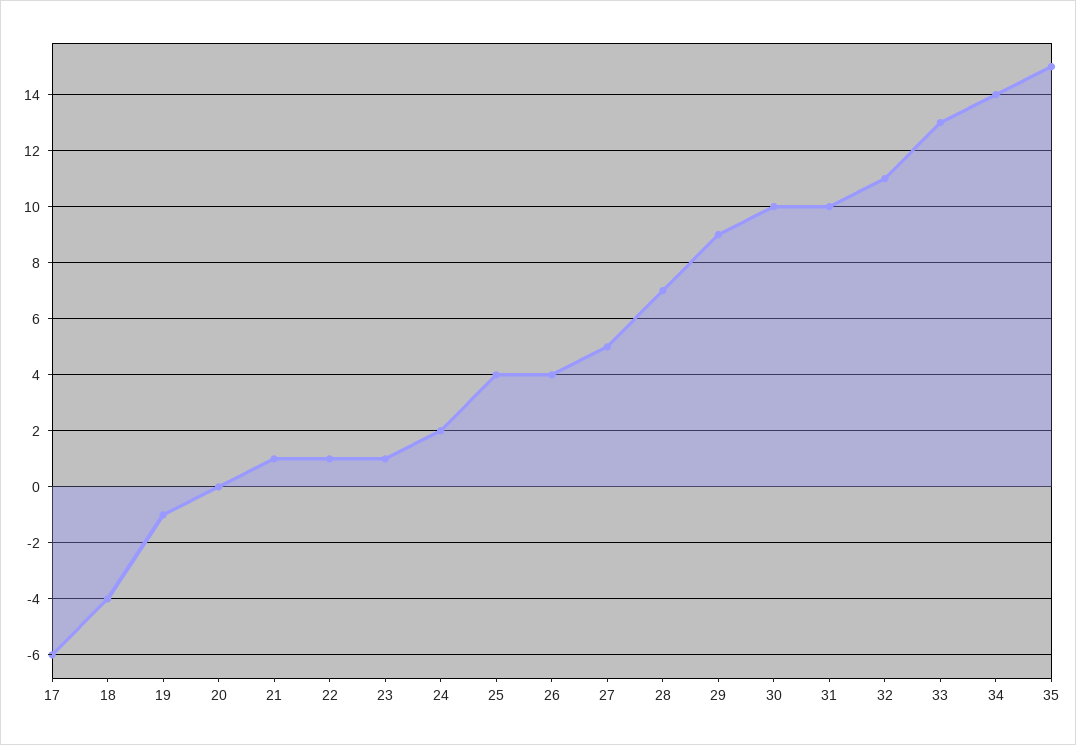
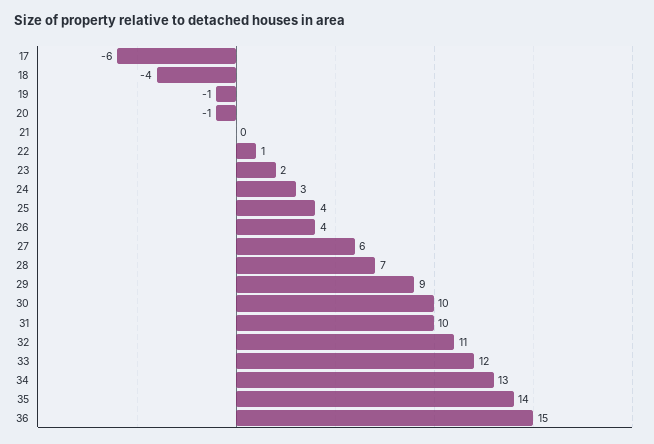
20: 0 -> -1
21: 1 -> 0
23: 1 -> 2
24: 2 -> 3
27: 5 -> 6
33: 13 -> 12
34: 14 -> 13
35: 15 -> 14
36: none -> 15

